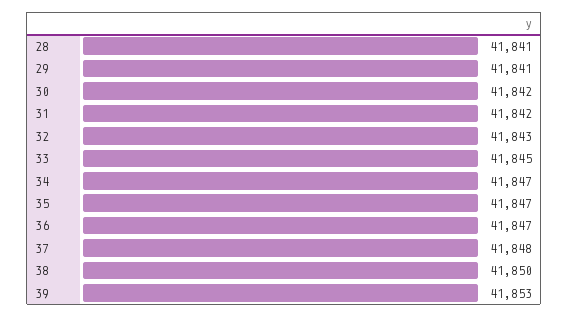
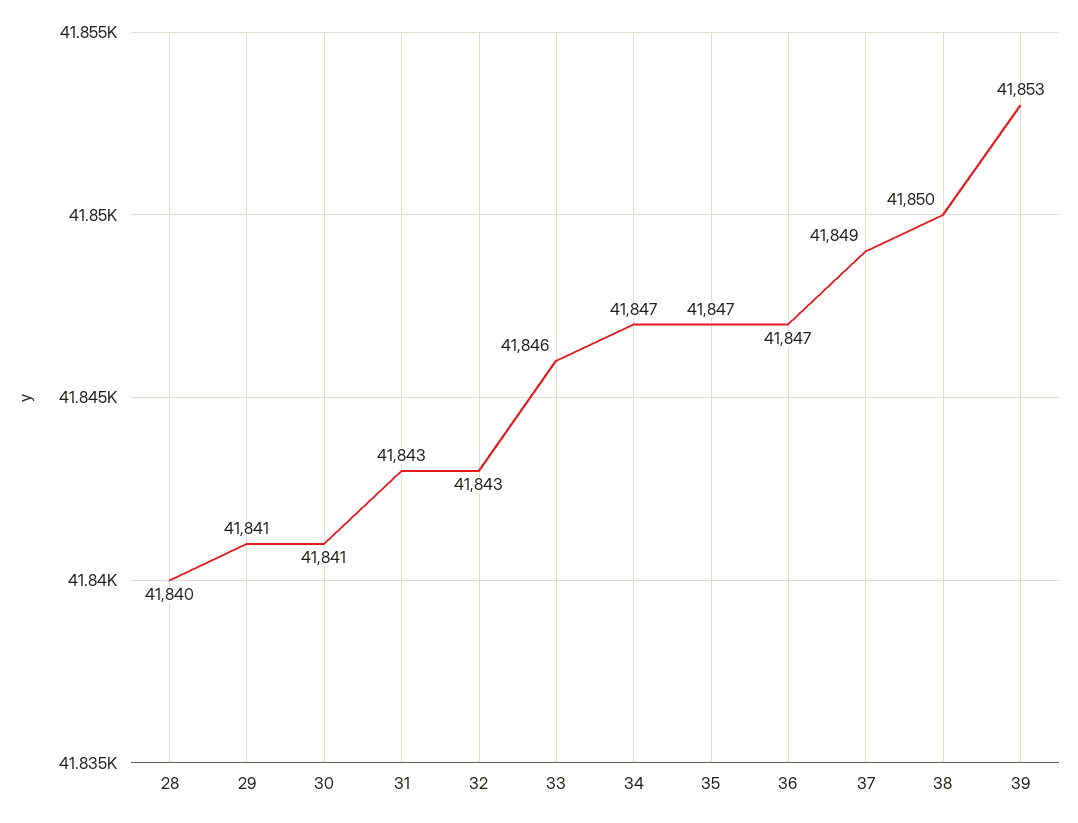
28: 41841 -> 41840
30: 41842 -> 41841
31: 41842 -> 41843
33: 41845 -> 41846
37: 41848 -> 41849

